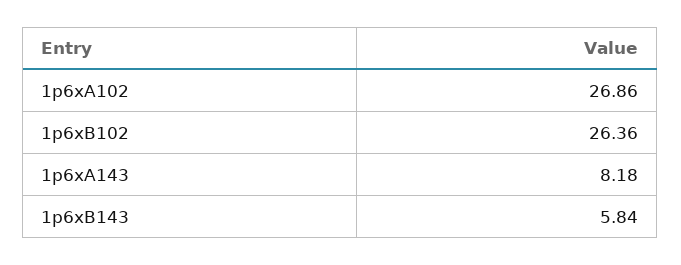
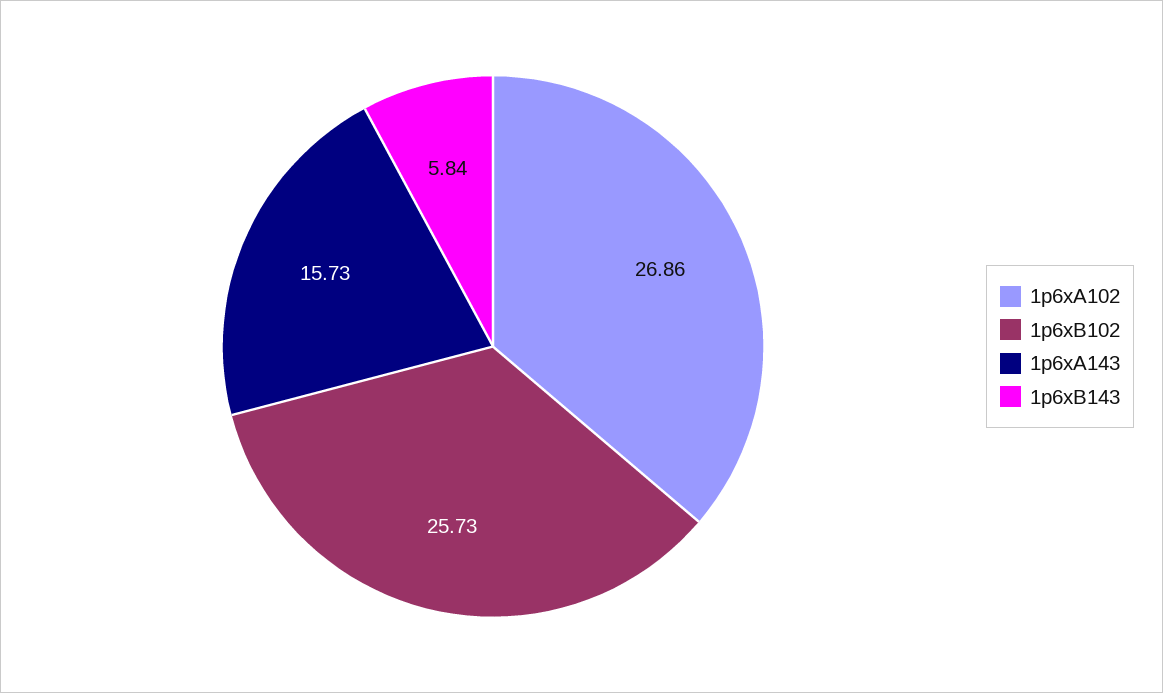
1p6xB102: 26.36 -> 25.73
1p6xA143: 8.18 -> 15.73

